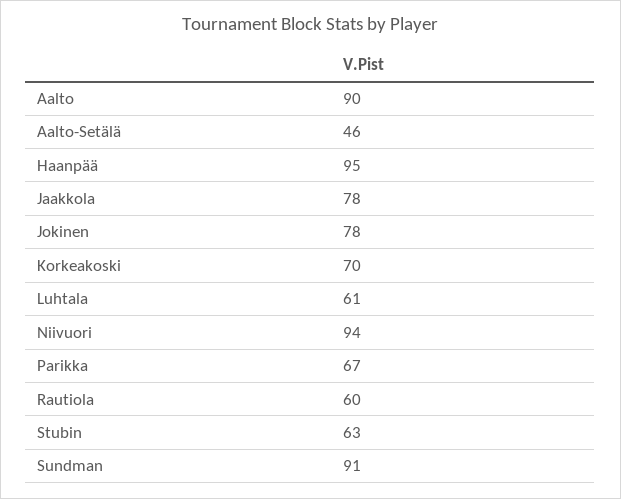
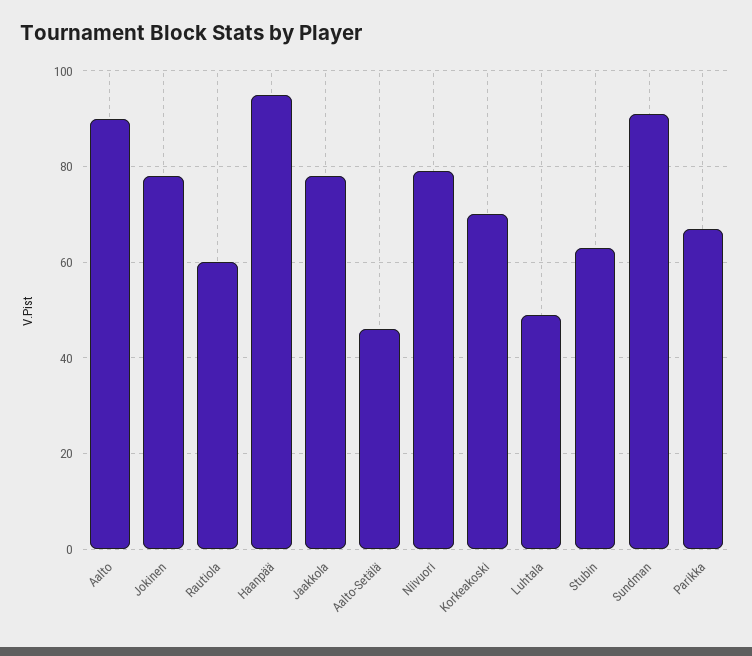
Luhtala: 61 -> 50
Niivuori: 94 -> 80

